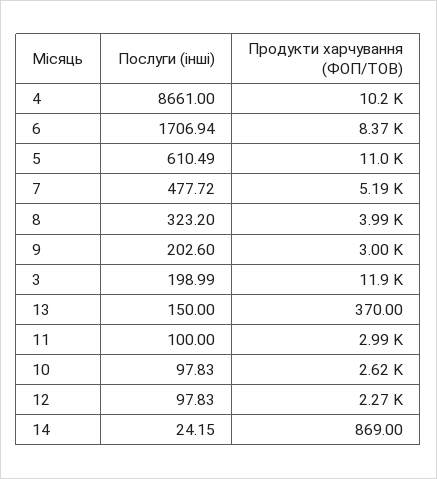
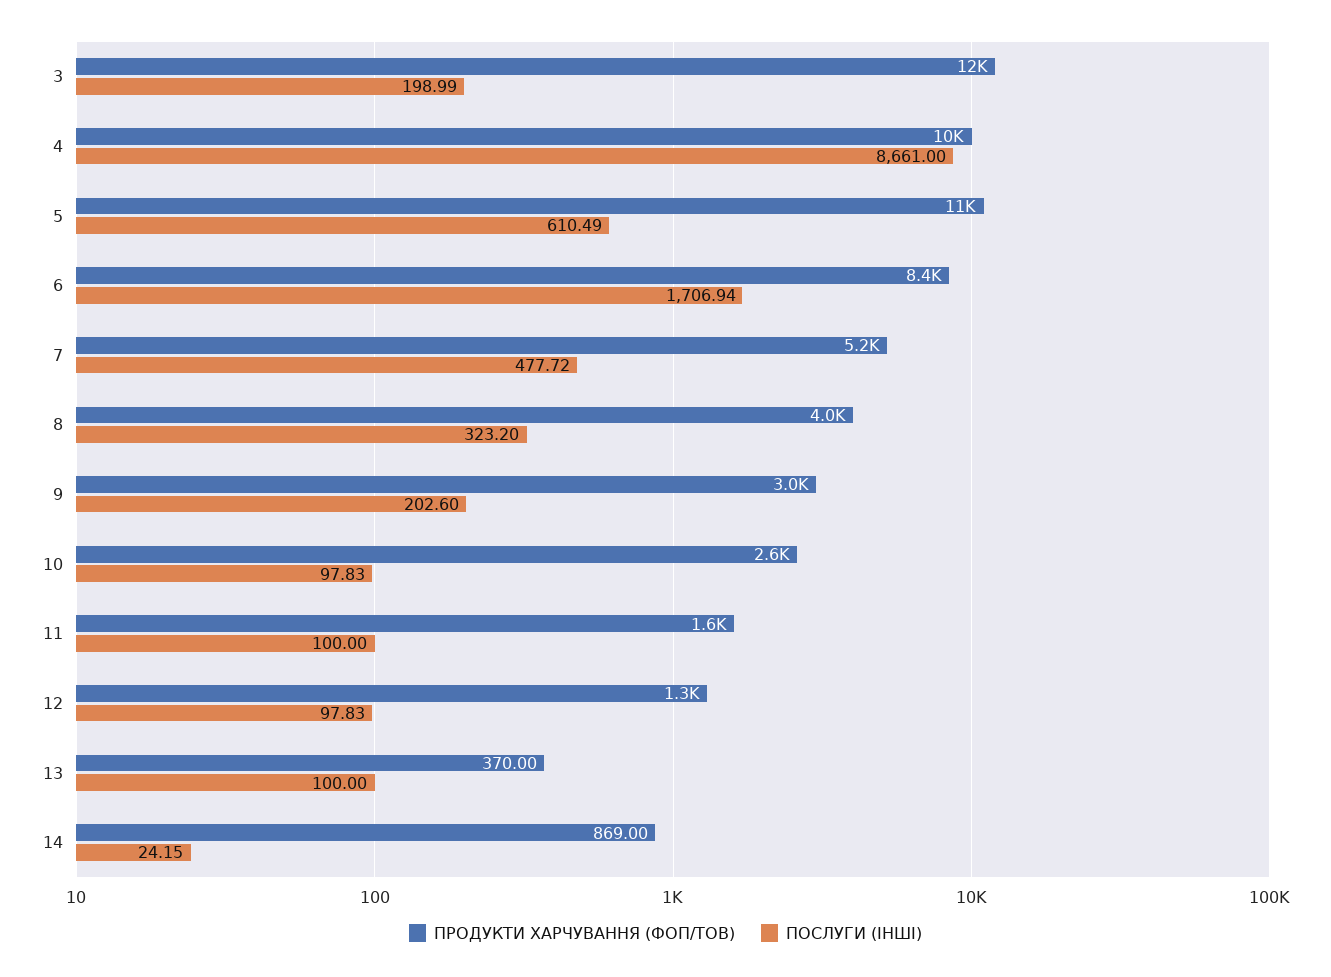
Послуги (інші), 13: 150 -> 100
Продукти харчування (ФОП/ТОВ), 11: 2990 -> 1600
Продукти харчування (ФОП/ТОВ), 12: 2270 -> 1300

